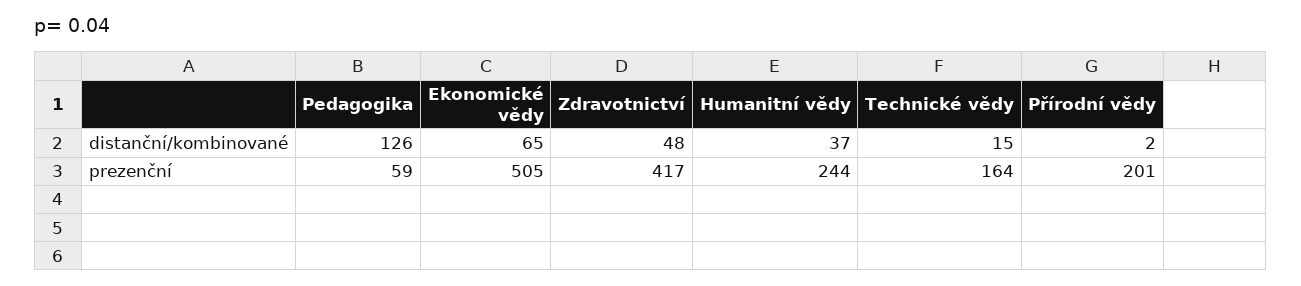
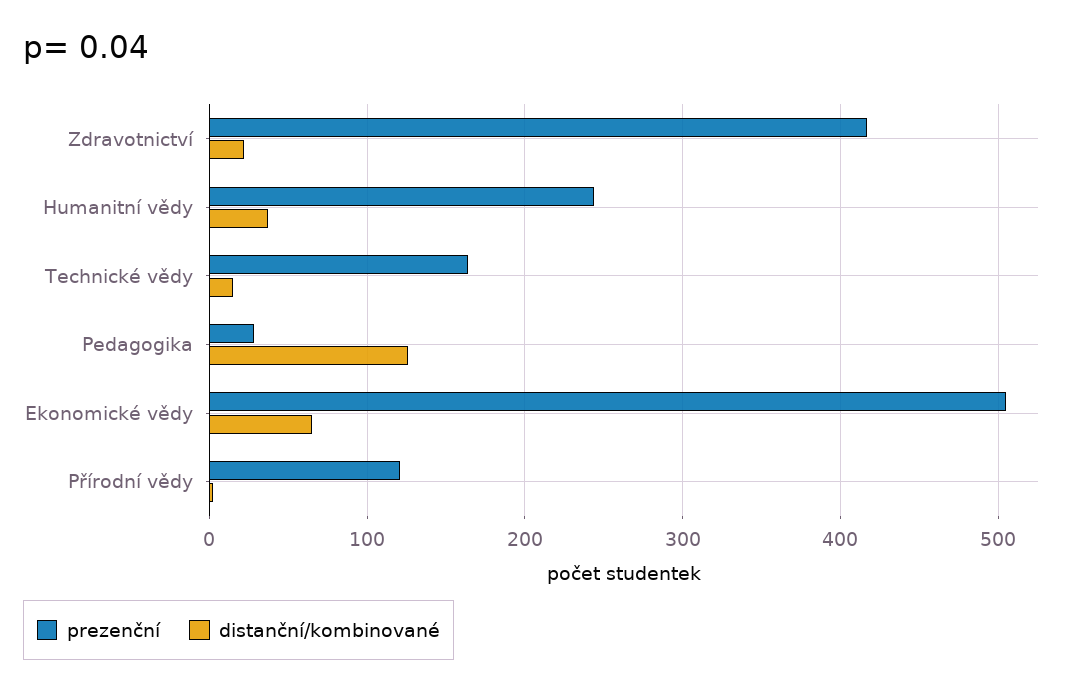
distanční/kombinované, Zdravotnictví: 48 -> 20
prezenční, Pedagogika: 59 -> 30
prezenční, Přírodní vědy: 201 -> 120

